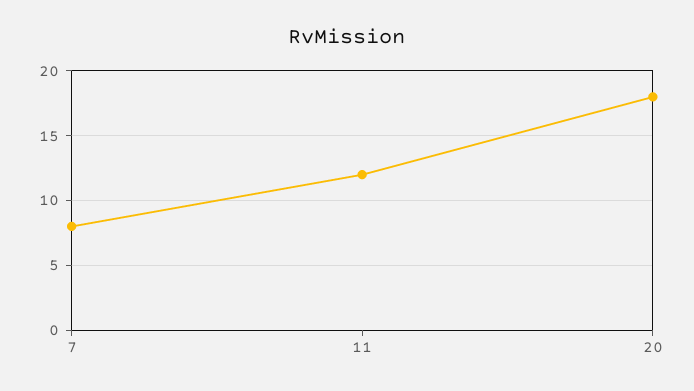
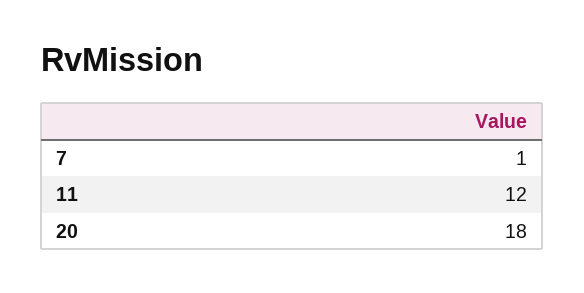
7: 8 -> 1

